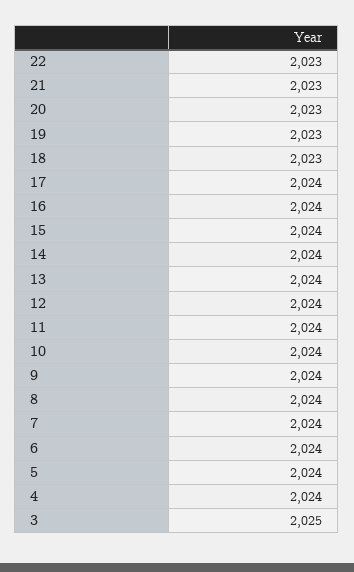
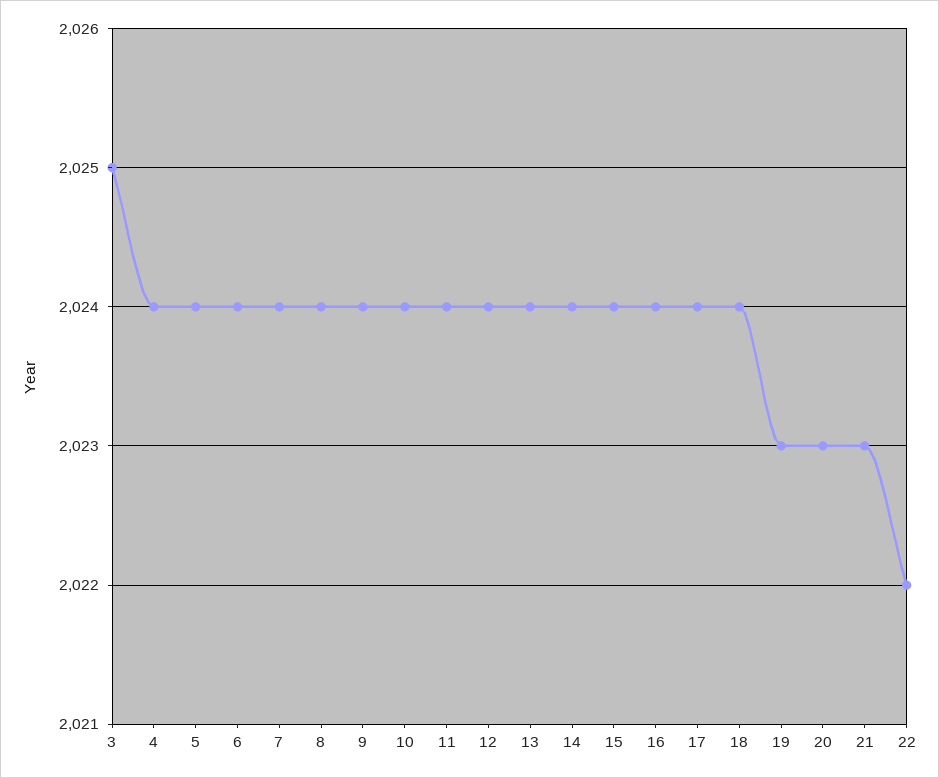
22: 2023 -> 2022
18: 2023 -> 2024

